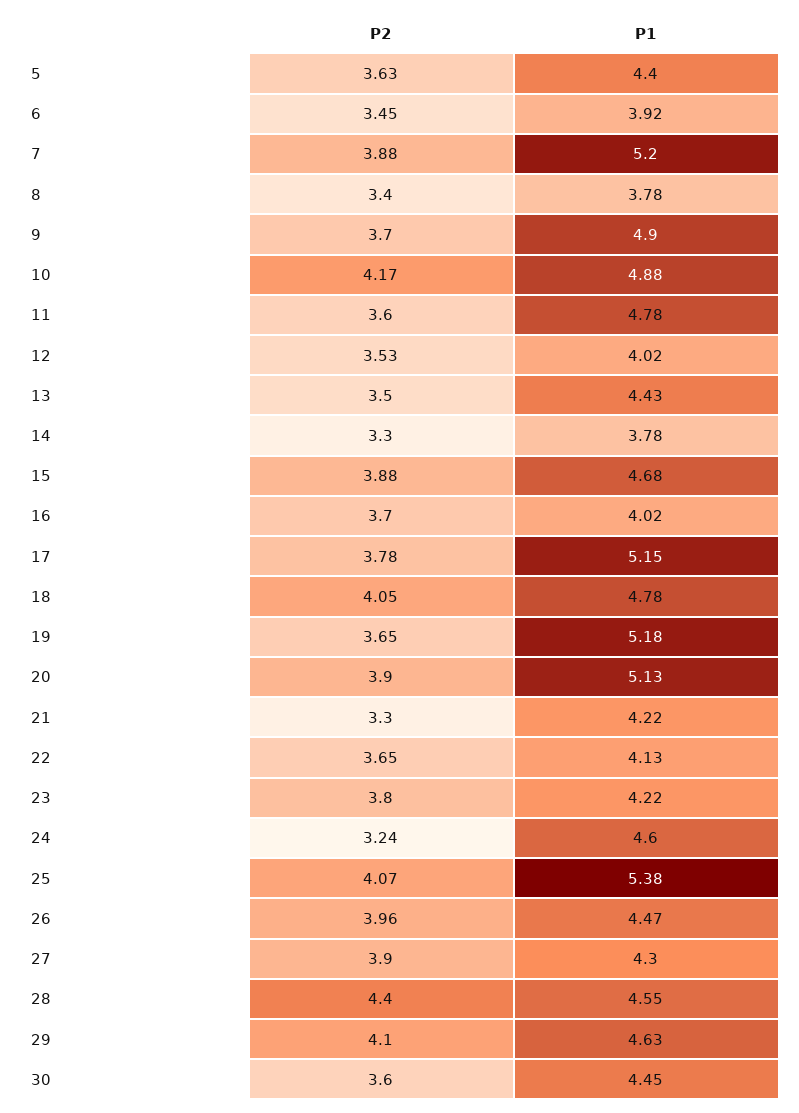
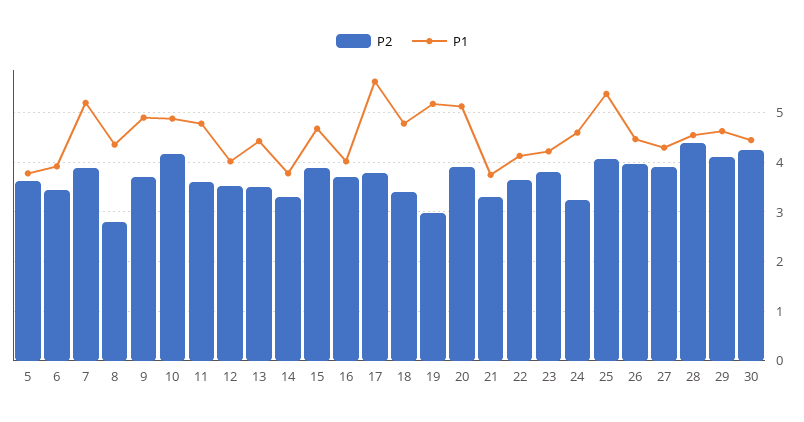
P1, 5: 4.4 -> 3.8
P2, 8: 3.4 -> 2.8
P1, 8: 3.78 -> 4.4
P1, 17: 5.15 -> 5.6
P2, 18: 4.05 -> 3.4
P2, 19: 3.65 -> 3
P1, 21: 4.22 -> 3.8
P2, 30: 3.6 -> 4.2

